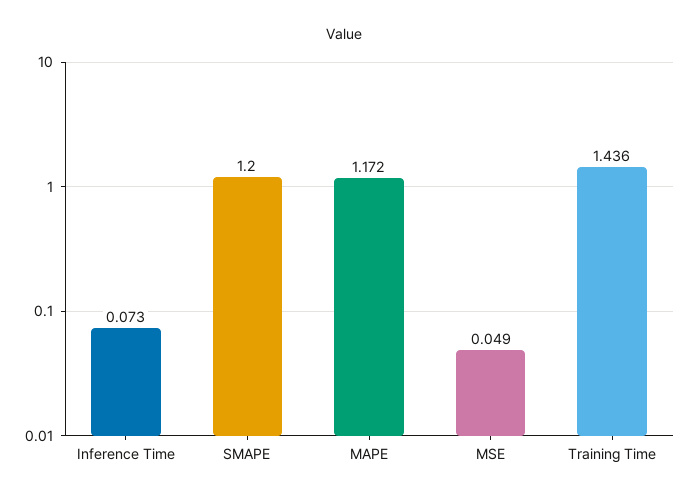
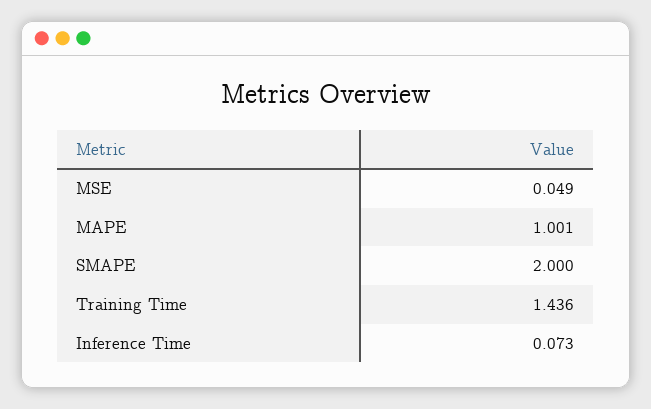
SMAPE: 1.2 -> 2
MAPE: 1.172 -> 1.001

